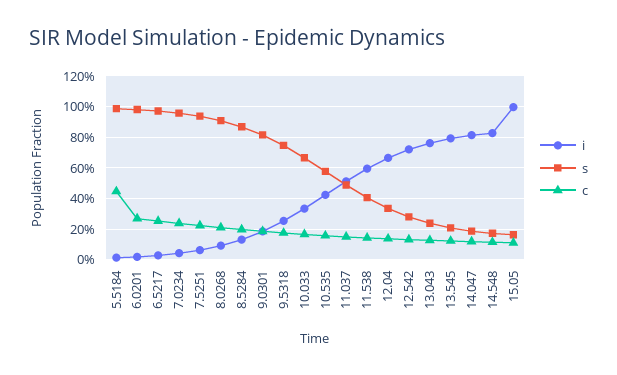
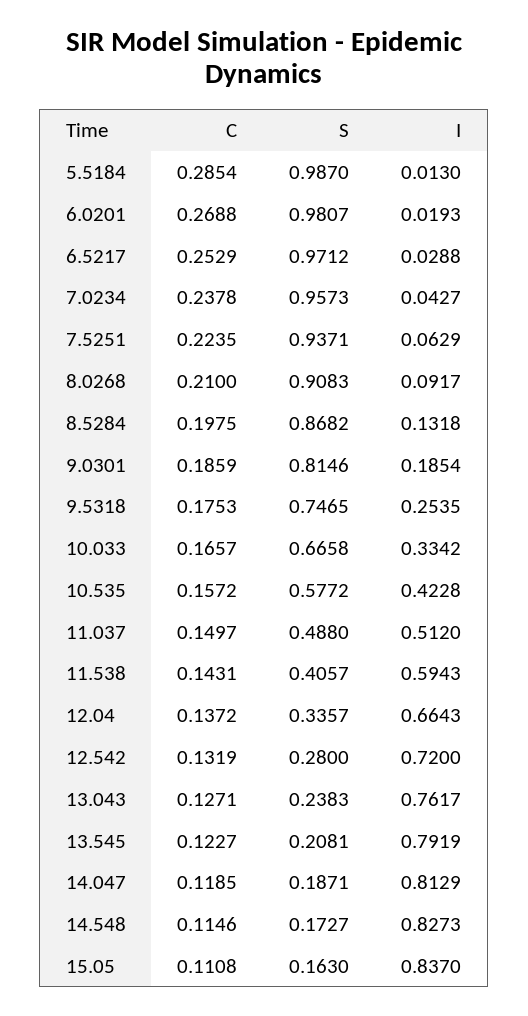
c, 5.5184: 0.45 -> 0.2854
i, 15.05: 1 -> 0.837

